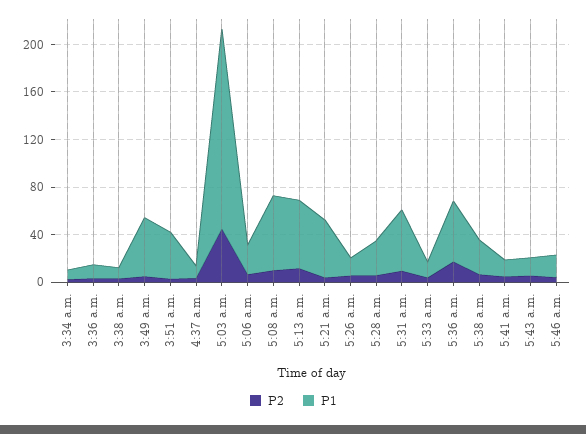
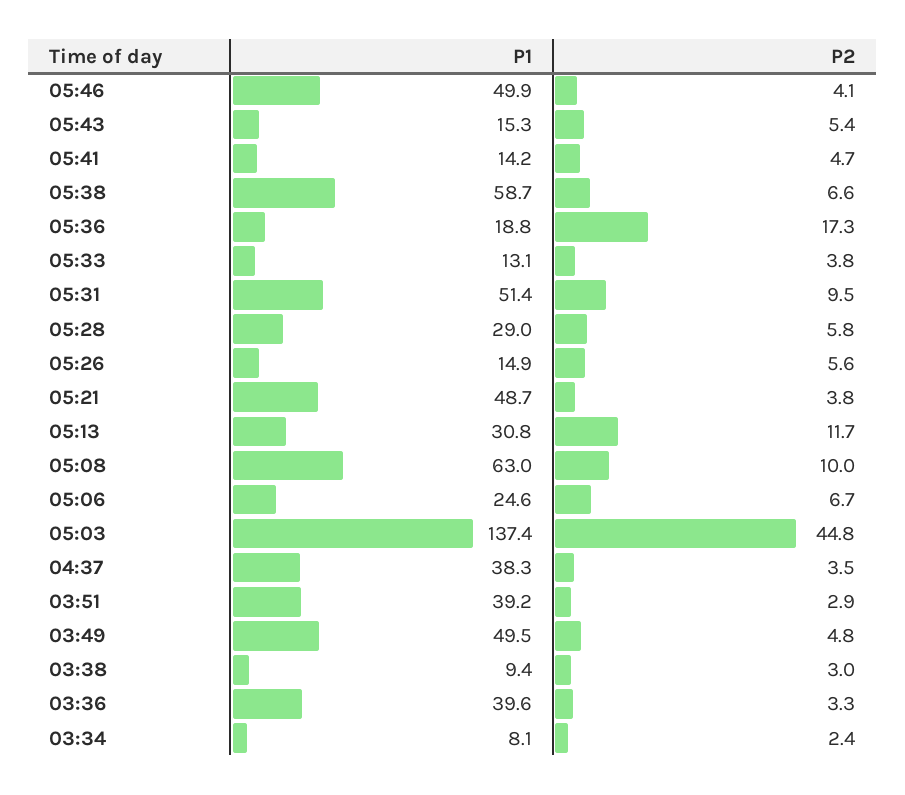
P1, 3:36 a.m.: 10 -> 39.6
P1, 4:37 a.m.: 10 -> 38.3
P1, 5:03 a.m.: 170 -> 137.4
P1, 5:13 a.m.: 60 -> 30.8
P1, 5:36 a.m.: 50 -> 18.8
P1, 5:38 a.m.: 30 -> 58.7
P1, 5:46 a.m.: 20 -> 49.9

